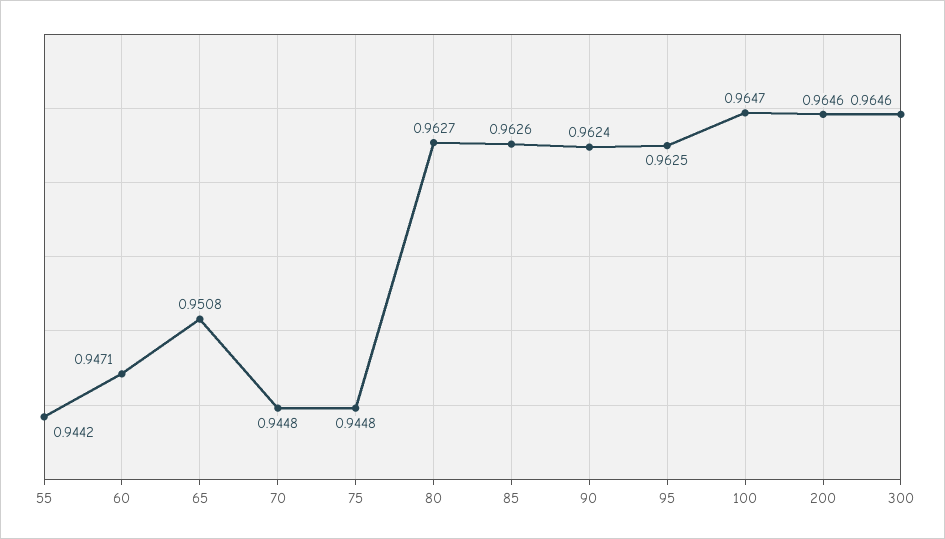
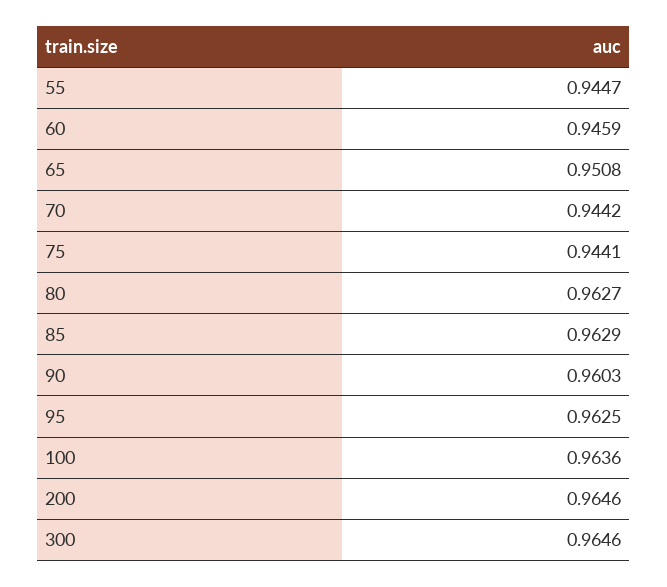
55: 0.9442 -> 0.9447
60: 0.9471 -> 0.9459
70: 0.9448 -> 0.9442
75: 0.9448 -> 0.9441
85: 0.9626 -> 0.9629
90: 0.9624 -> 0.9603
100: 0.9647 -> 0.9636

